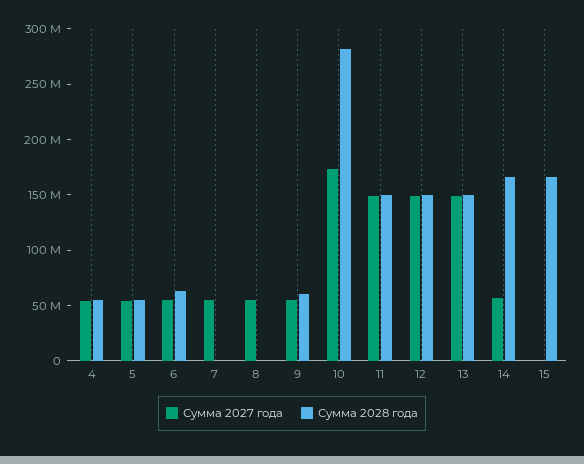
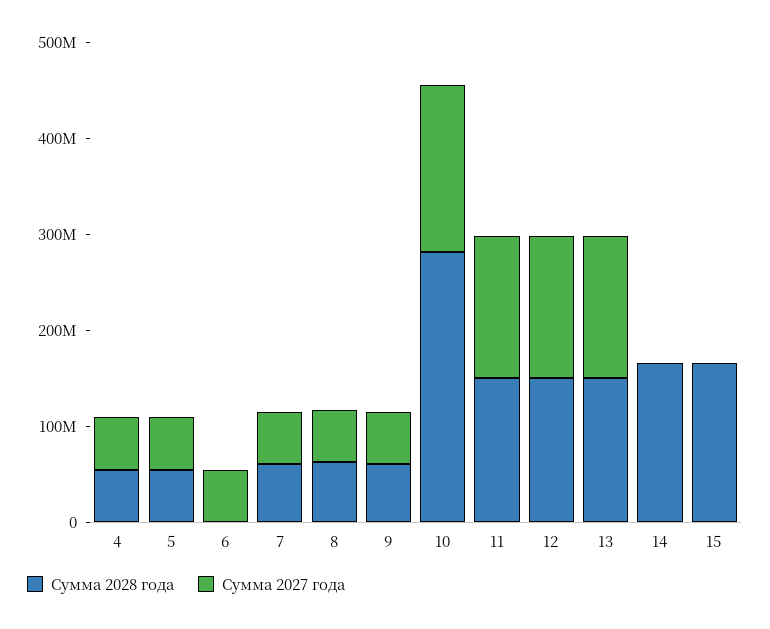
Сумма 2028 года, 6: 60000000 -> 0
Сумма 2028 года, 7: 0 -> 60000000
Сумма 2028 года, 8: 0 -> 60000000
Сумма 2027 года, 14: 60000000 -> 0

